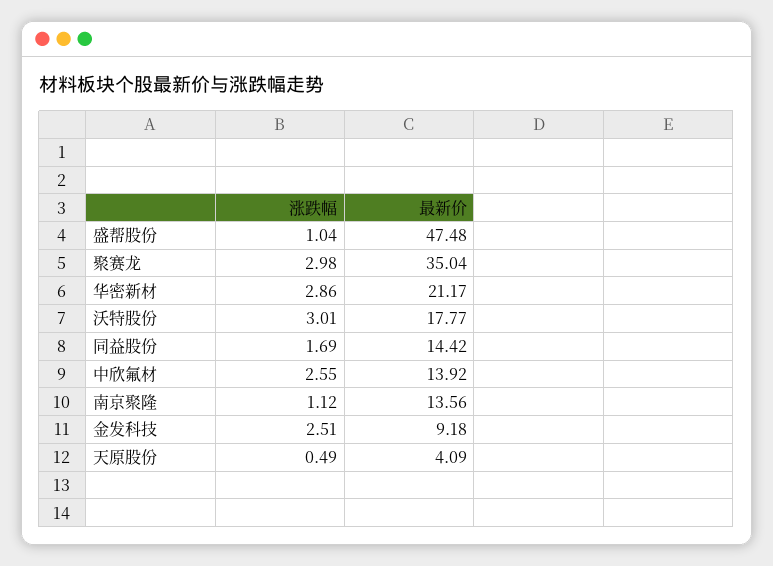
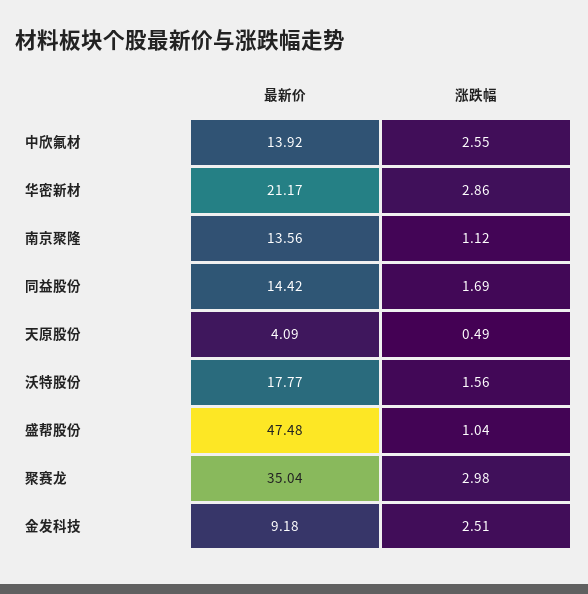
涨跌幅, 沃特股份: 3.01 -> 1.56

